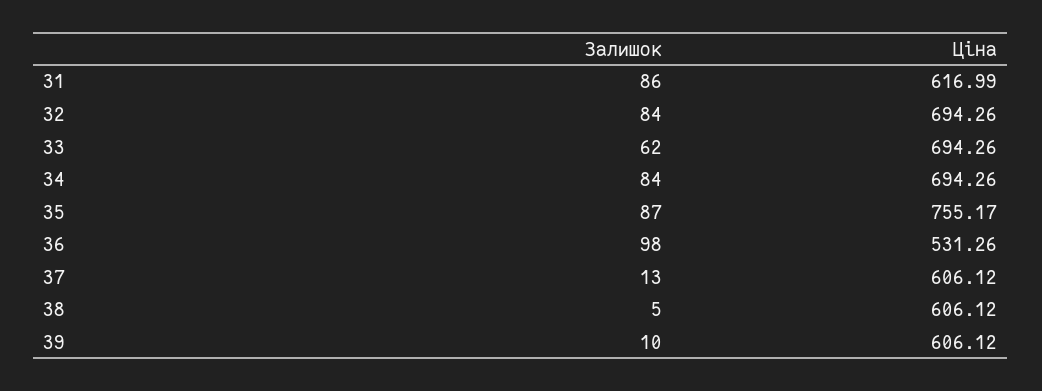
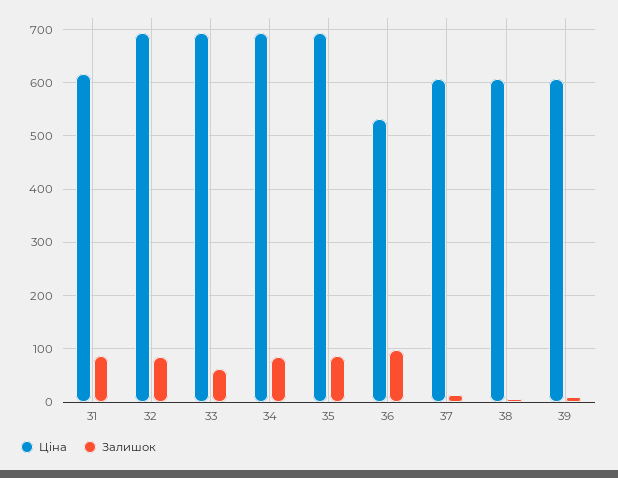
Ціна, 35: 755.17 -> 700

